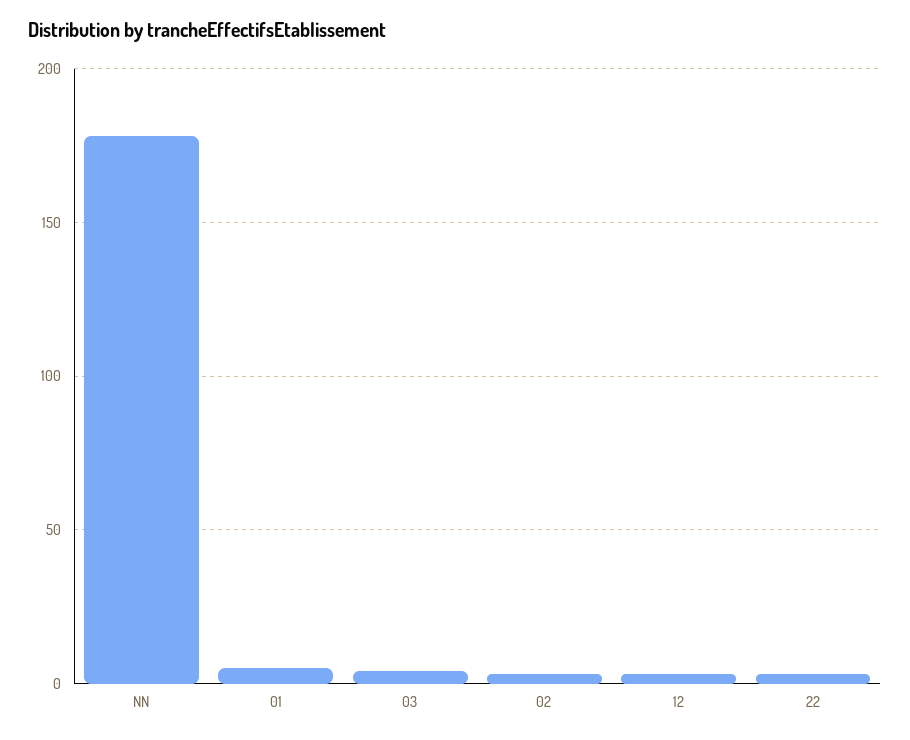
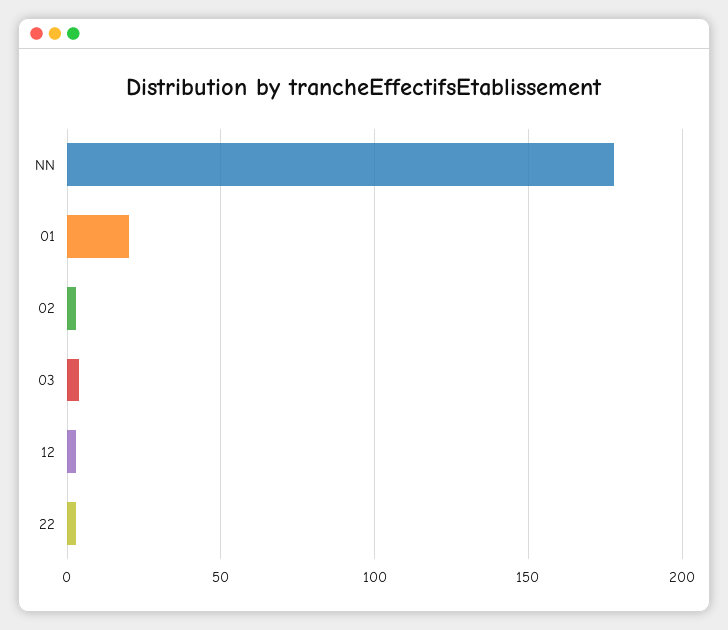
01: 5 -> 20

